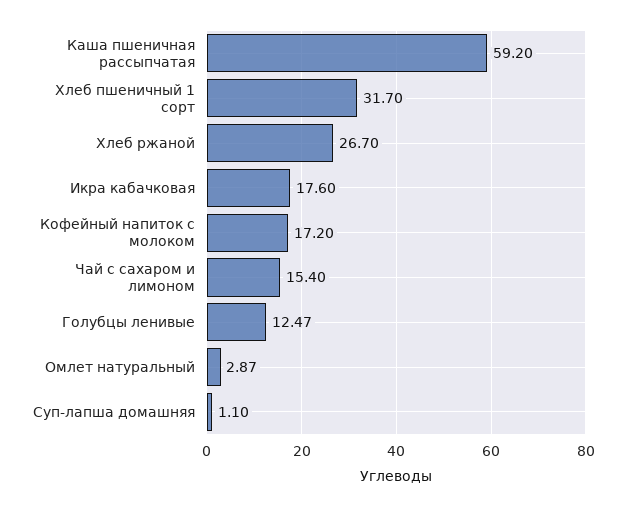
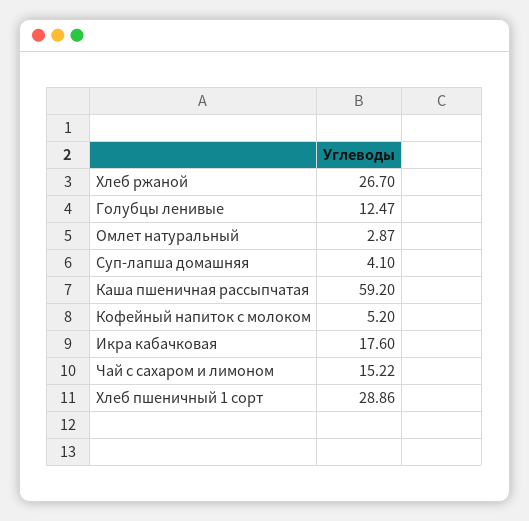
Хлеб пшеничный 1 сорт: 31.7 -> 28.86
Кофейный напиток с молоком: 17.2 -> 5.2
Чай с сахаром и лимоном: 15.4 -> 15.22
Суп-лапша домашняя: 1.1 -> 4.1

